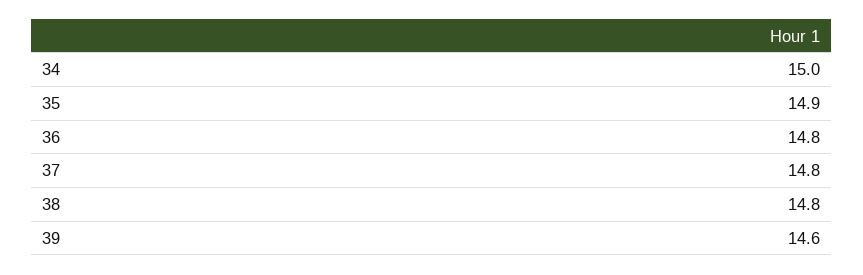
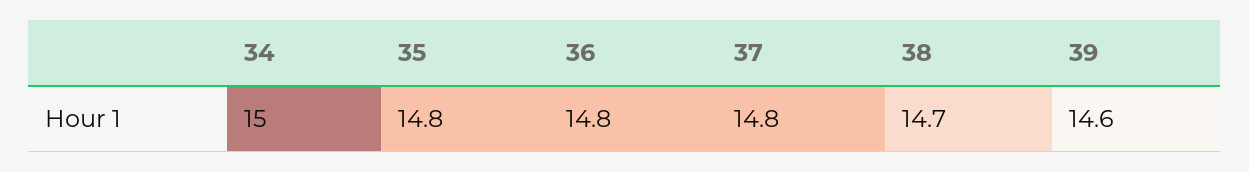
35: 14.9 -> 14.8
38: 14.8 -> 14.7

